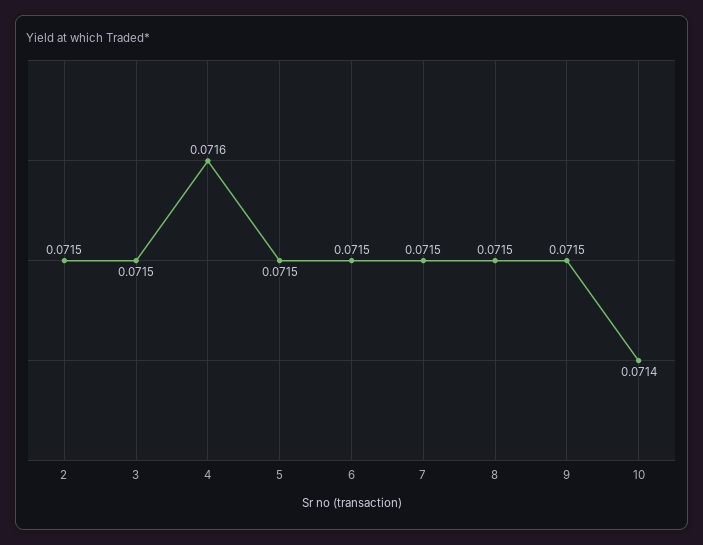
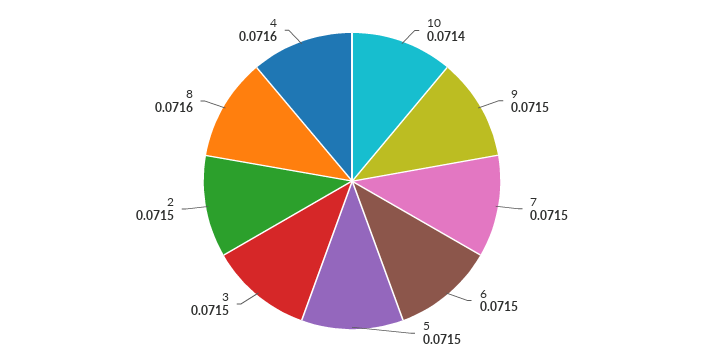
8: 0.0715 -> 0.0716

